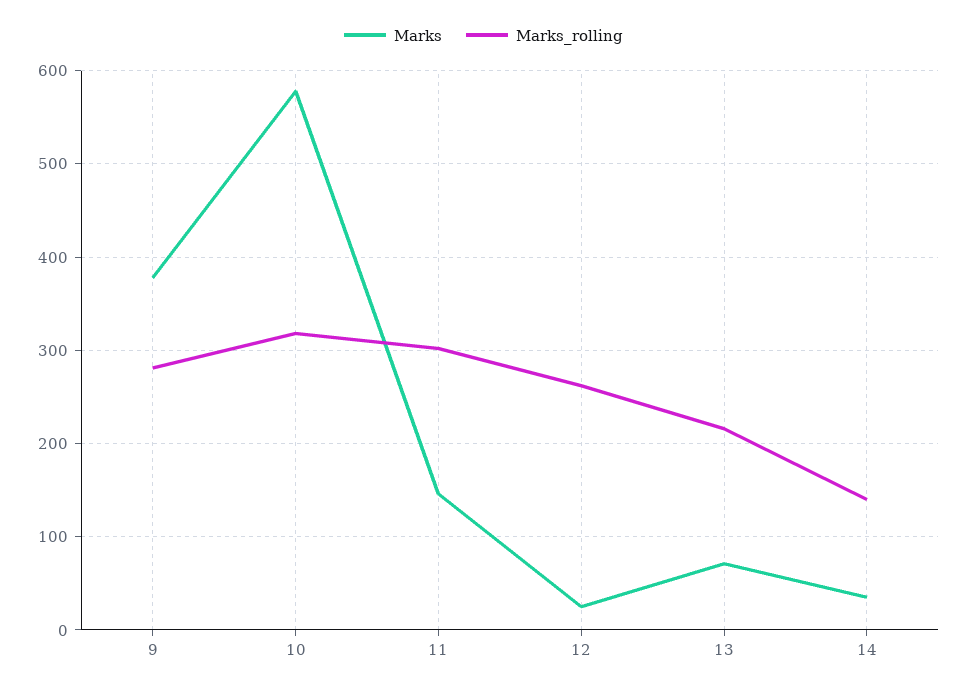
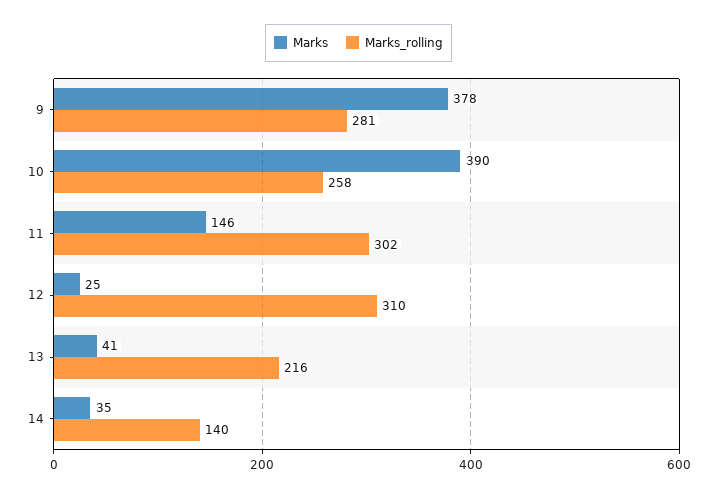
Marks, 10: 580 -> 390
Marks_rolling, 10: 320 -> 258
Marks_rolling, 12: 260 -> 310
Marks, 13: 70 -> 41

